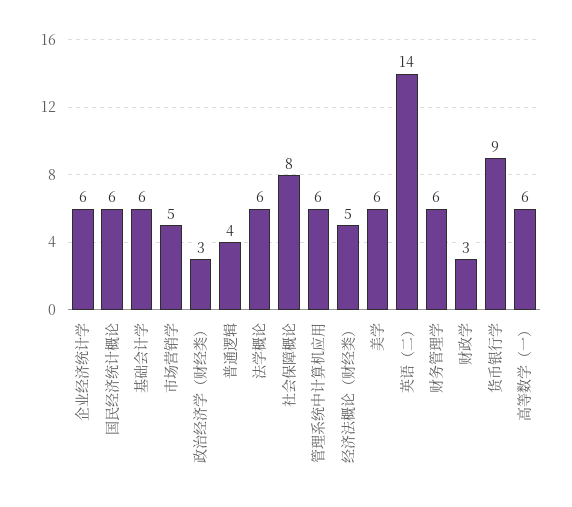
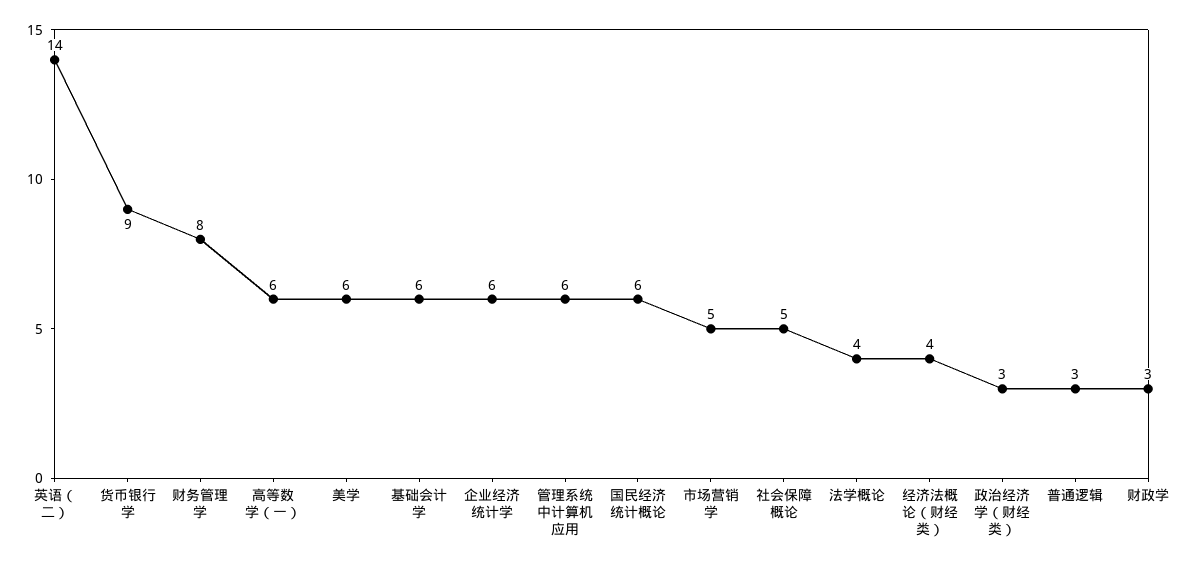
普通逻辑: 4 -> 3
法学概论: 6 -> 4
社会保障概论: 8 -> 5
经济法概论（财经类）: 5 -> 4
财务管理学: 6 -> 8

